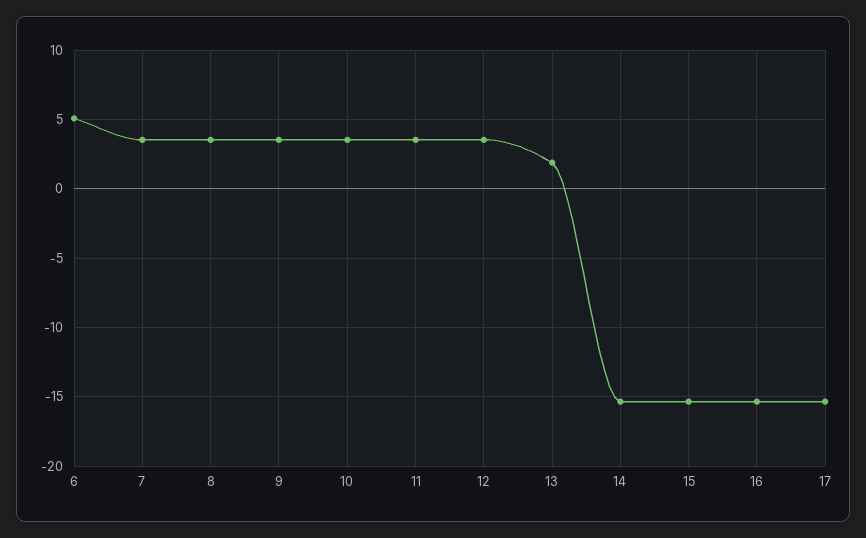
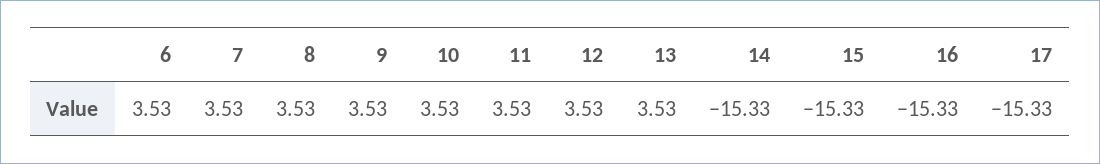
6: 5 -> 3.53
13: 2 -> 3.53

